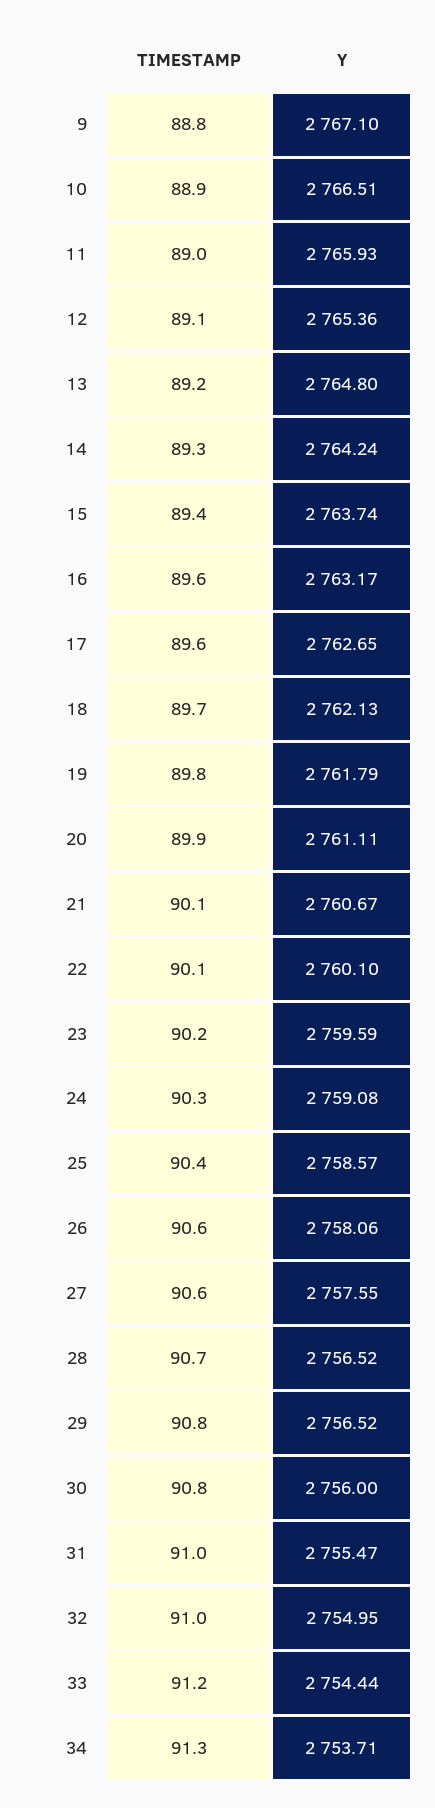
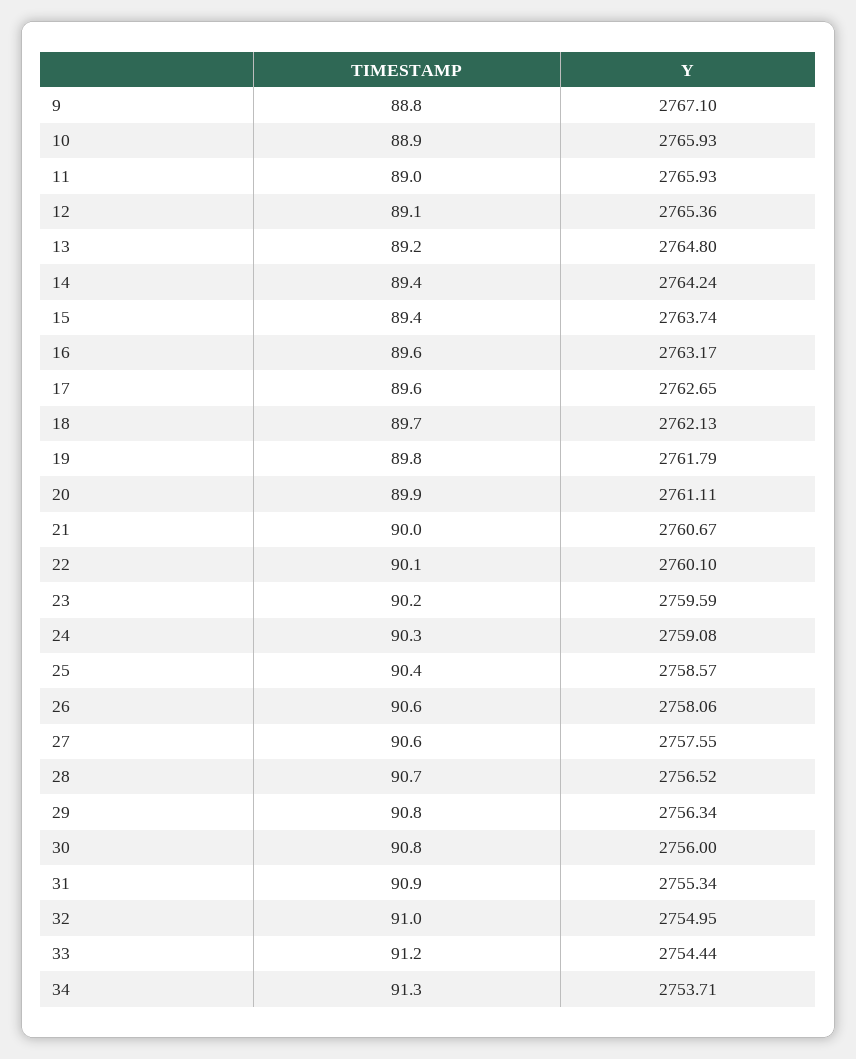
Y, 10: 2766.51 -> 2765.93
TIMESTAMP, 14: 89.3 -> 89.4
TIMESTAMP, 21: 90.1 -> 90
Y, 29: 2756.52 -> 2756.34
TIMESTAMP, 31: 91 -> 90.9
Y, 31: 2755.47 -> 2755.34

